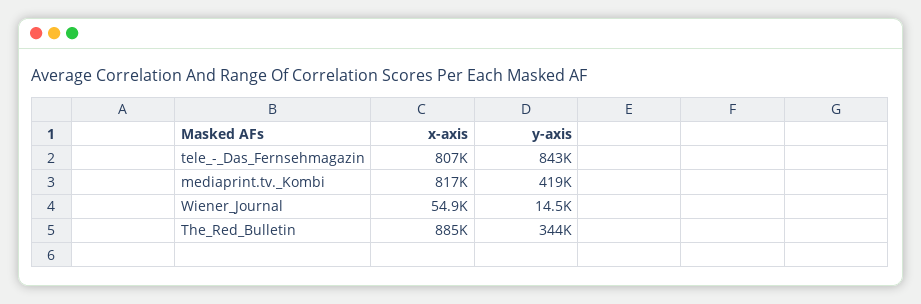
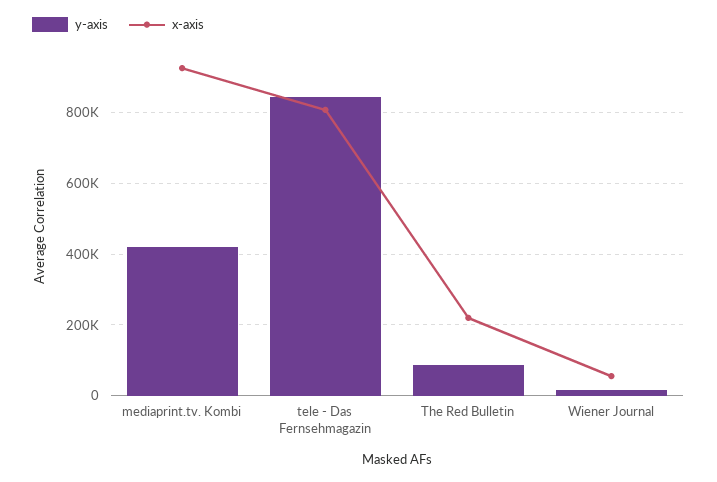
x-axis, mediaprint.tv._Kombi: 817000 -> 920000
x-axis, The_Red_Bulletin: 885000 -> 220000
y-axis, The_Red_Bulletin: 344000 -> 80000

